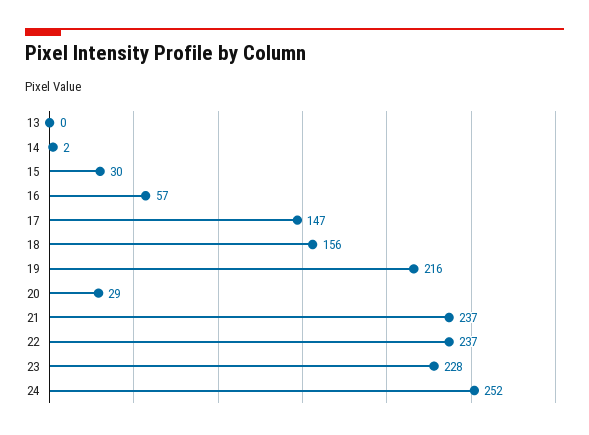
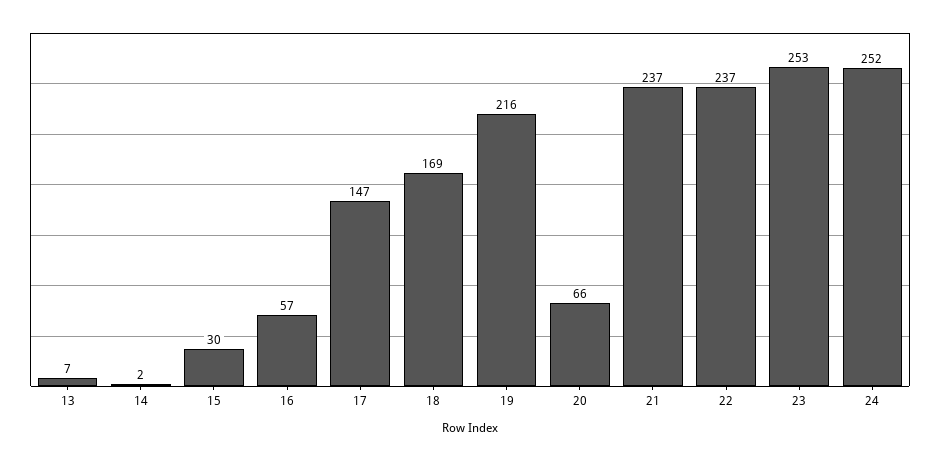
13: 0 -> 7
18: 156 -> 169
20: 29 -> 66
23: 228 -> 253

